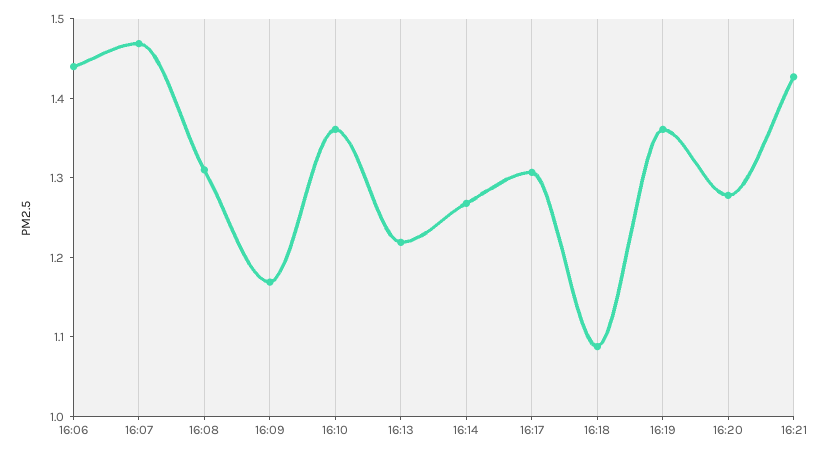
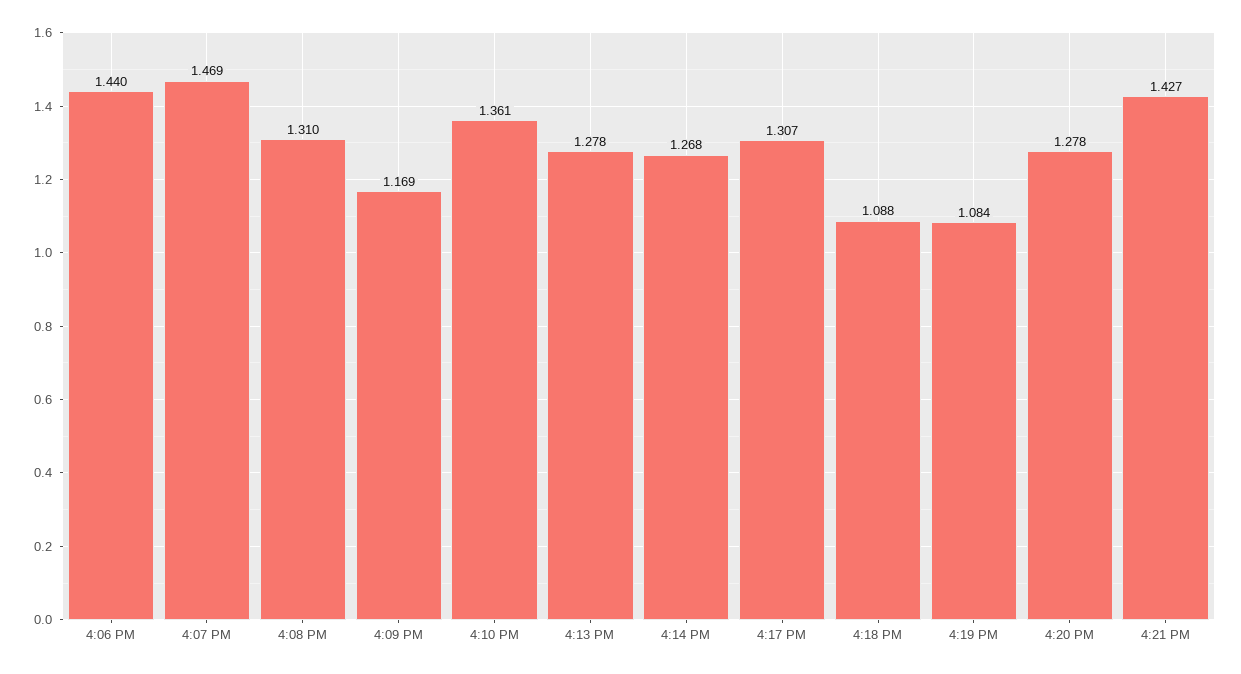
16:13: 1.22 -> 1.278
16:19: 1.36 -> 1.084

